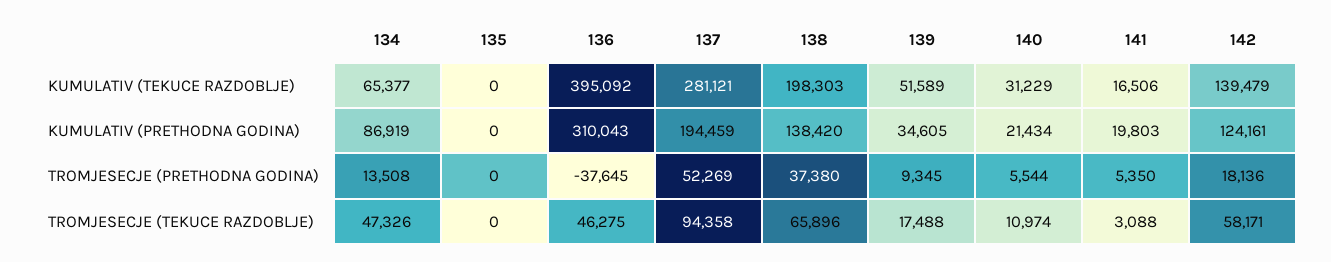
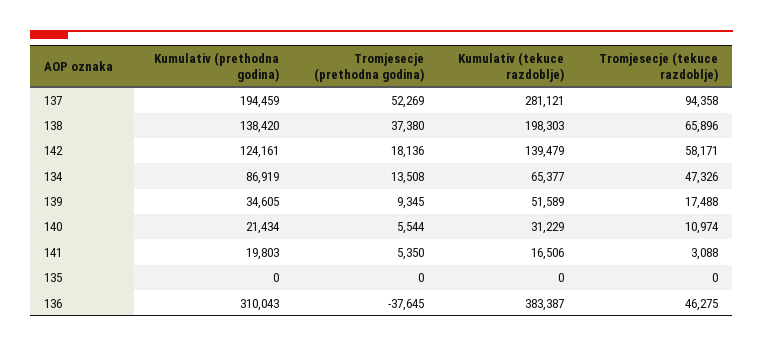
136, KUMULATIV (TEKUCE RAZDOBLJE): 395092 -> 383387

